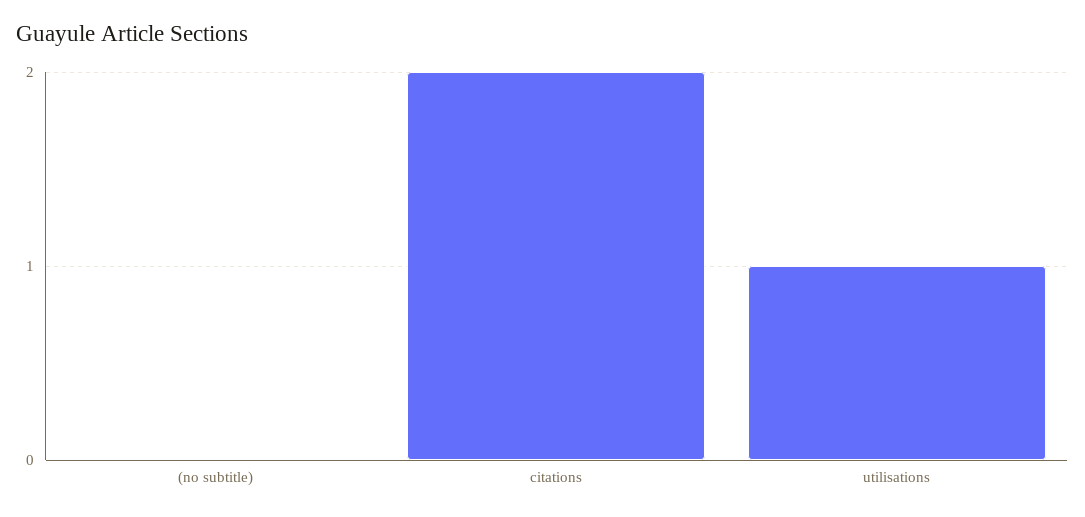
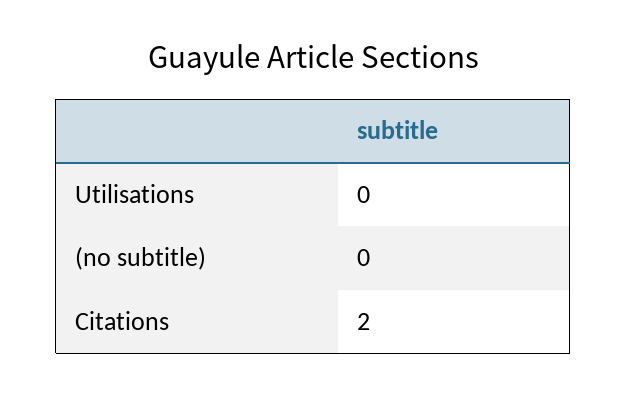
utilisations: 1 -> 0

